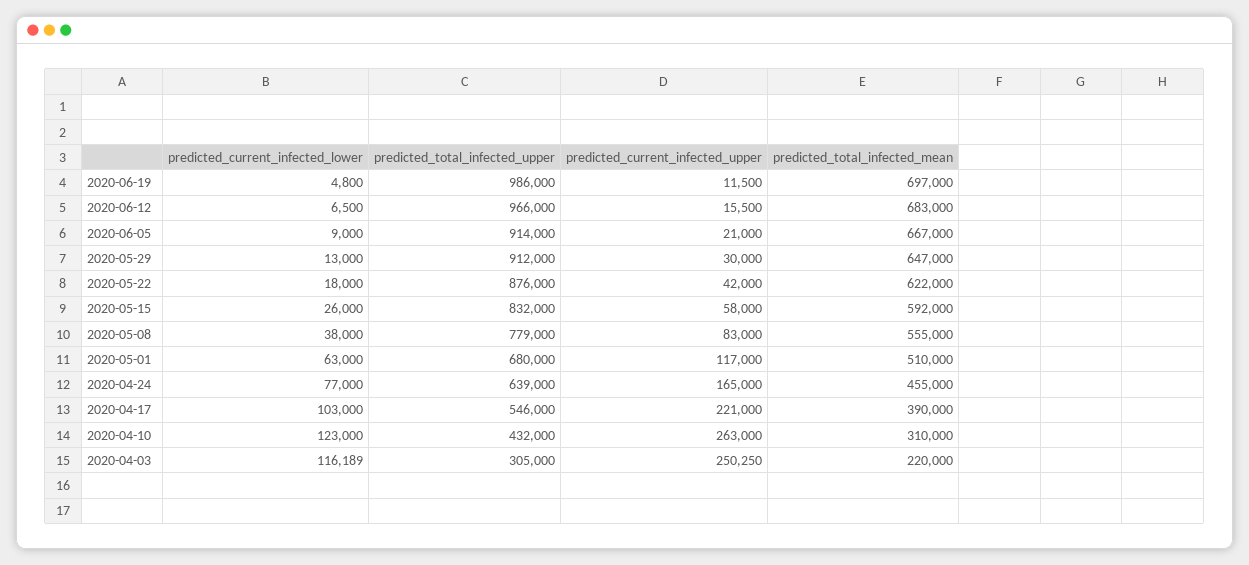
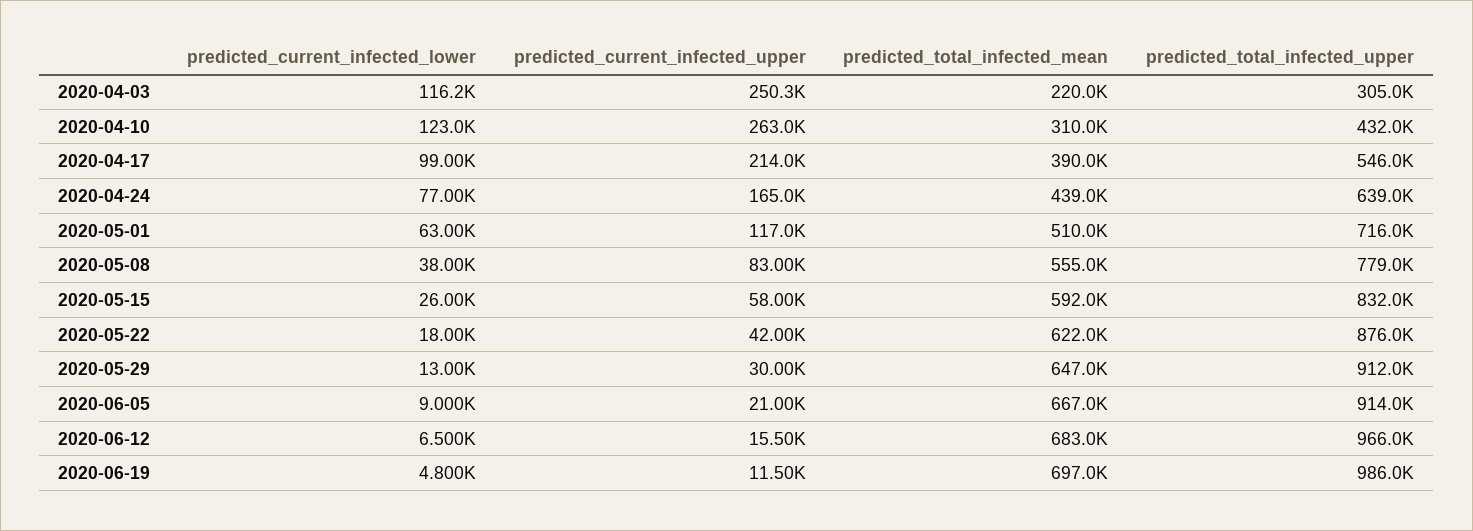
predicted_total_infected_upper, 2020-05-01: 680000 -> 716000
predicted_total_infected_mean, 2020-04-24: 455000 -> 439000
predicted_current_infected_lower, 2020-04-17: 103000 -> 99000
predicted_current_infected_upper, 2020-04-17: 221000 -> 214000

